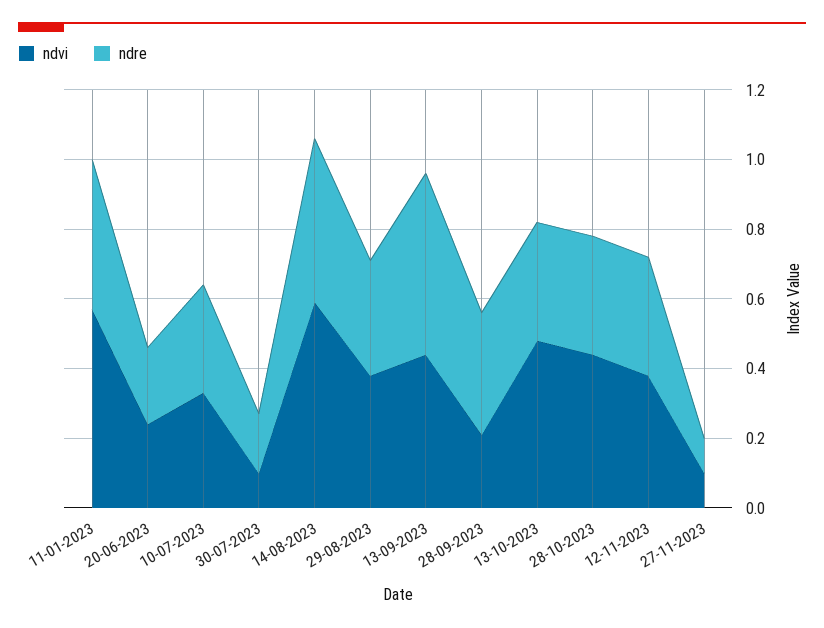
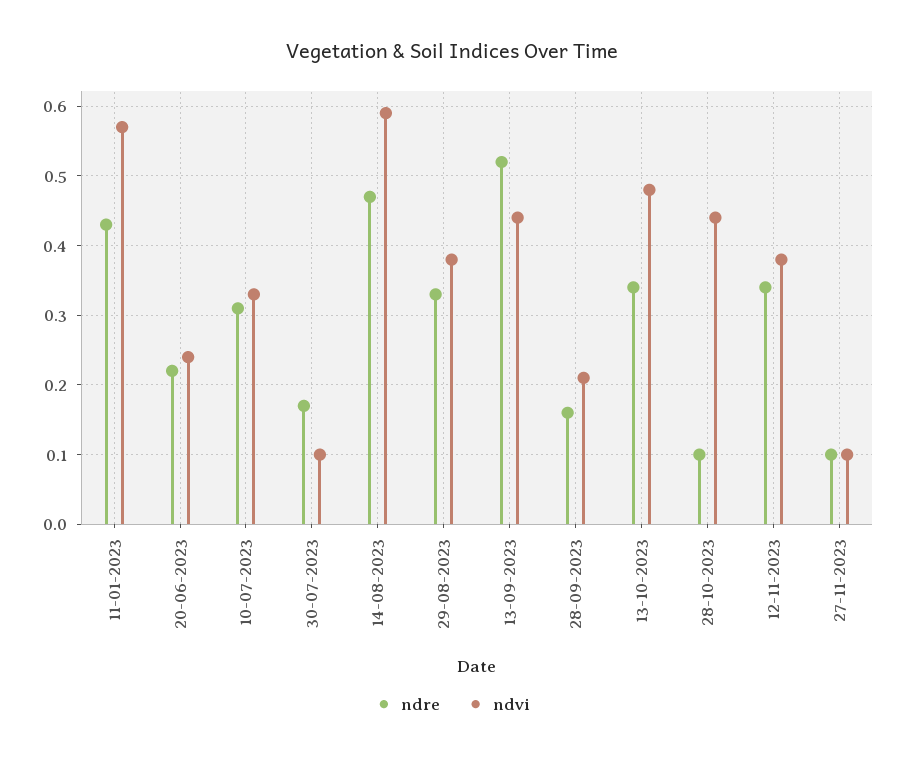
ndre, 28-09-2023: 0.35 -> 0.16
ndre, 28-10-2023: 0.35 -> 0.1

